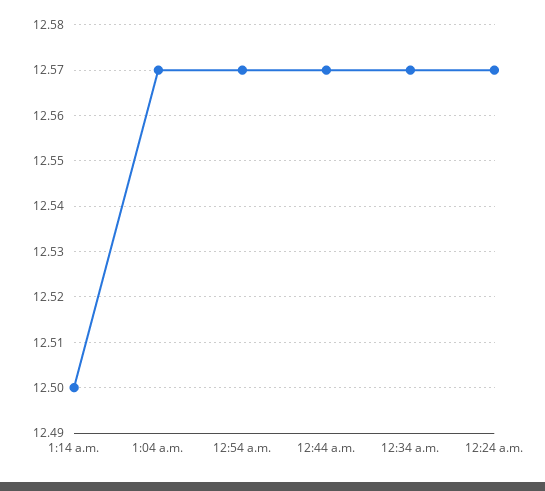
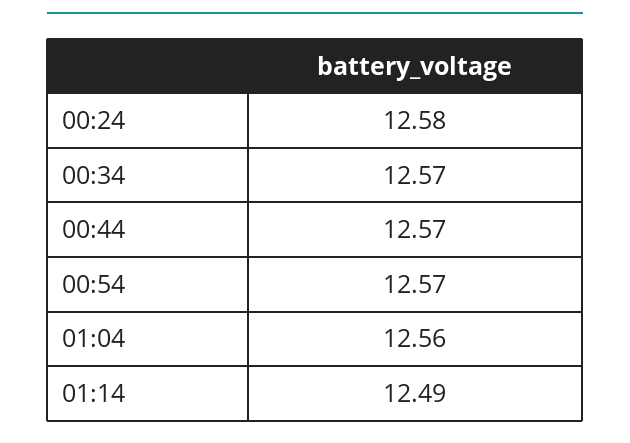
1:14 a.m.: 12.5 -> 12.49
1:04 a.m.: 12.57 -> 12.56
12:24 a.m.: 12.57 -> 12.58

